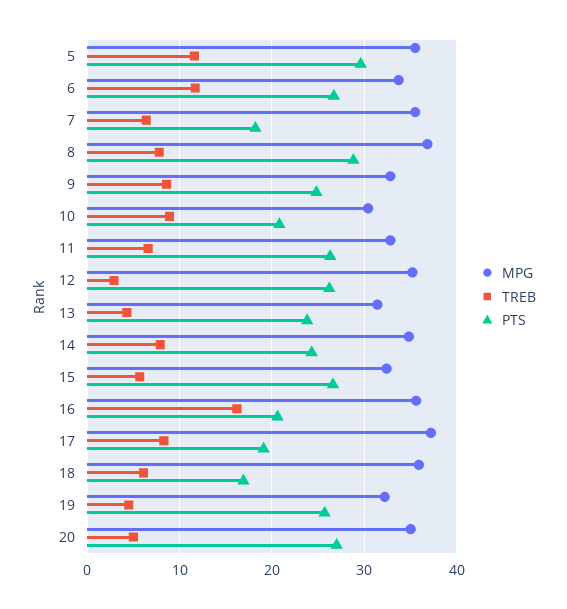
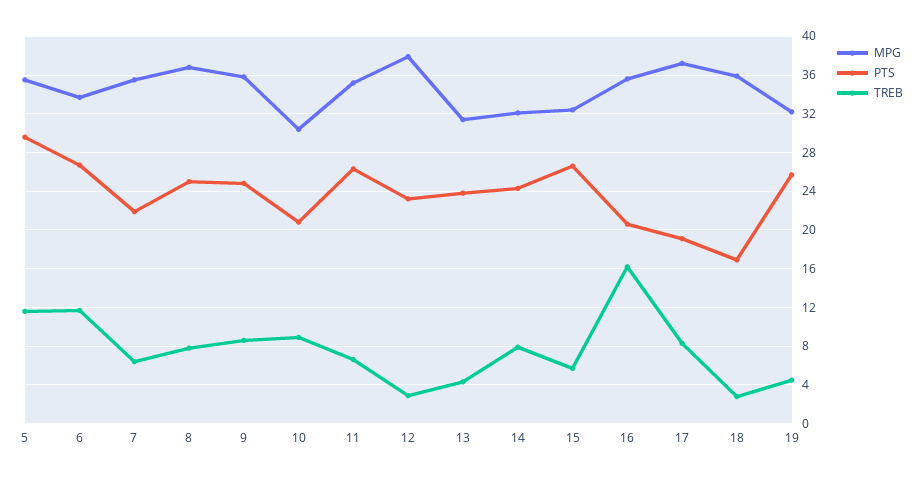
PTS, 7: 18 -> 22
PTS, 8: 29 -> 25
MPG, 9: 33 -> 36
MPG, 11: 33 -> 35
MPG, 12: 35 -> 38
PTS, 12: 26 -> 23
MPG, 14: 35 -> 32
TREB, 18: 6 -> 3
MPG, 20: 35 -> none
TREB, 20: 5 -> none
PTS, 20: 27 -> none

